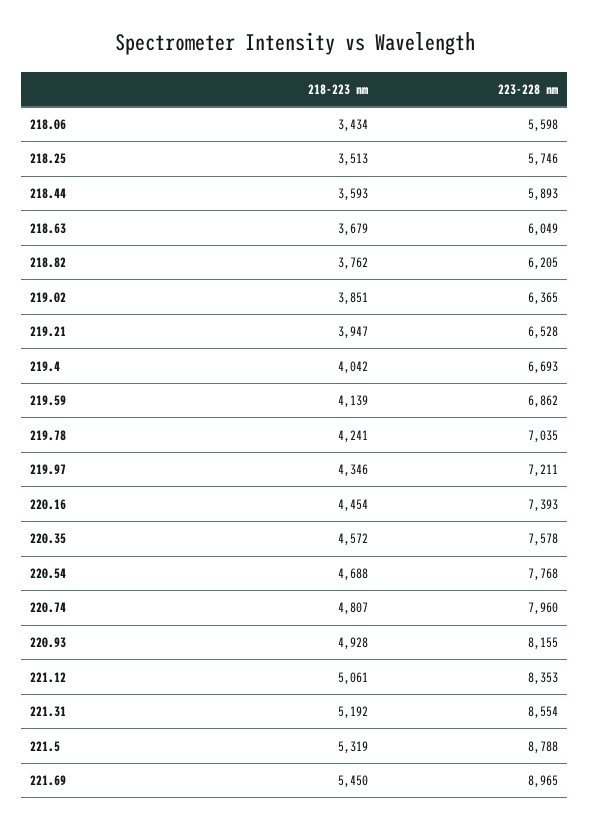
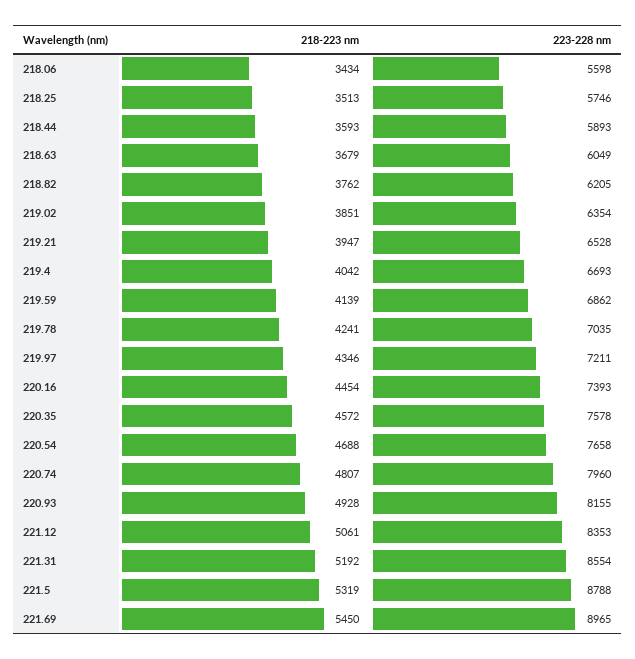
223-228 nm, 219.02: 6365 -> 6354
223-228 nm, 220.54: 7768 -> 7658

